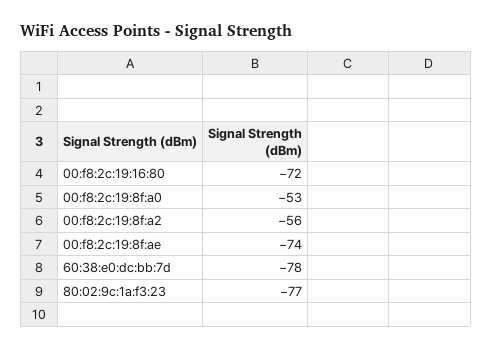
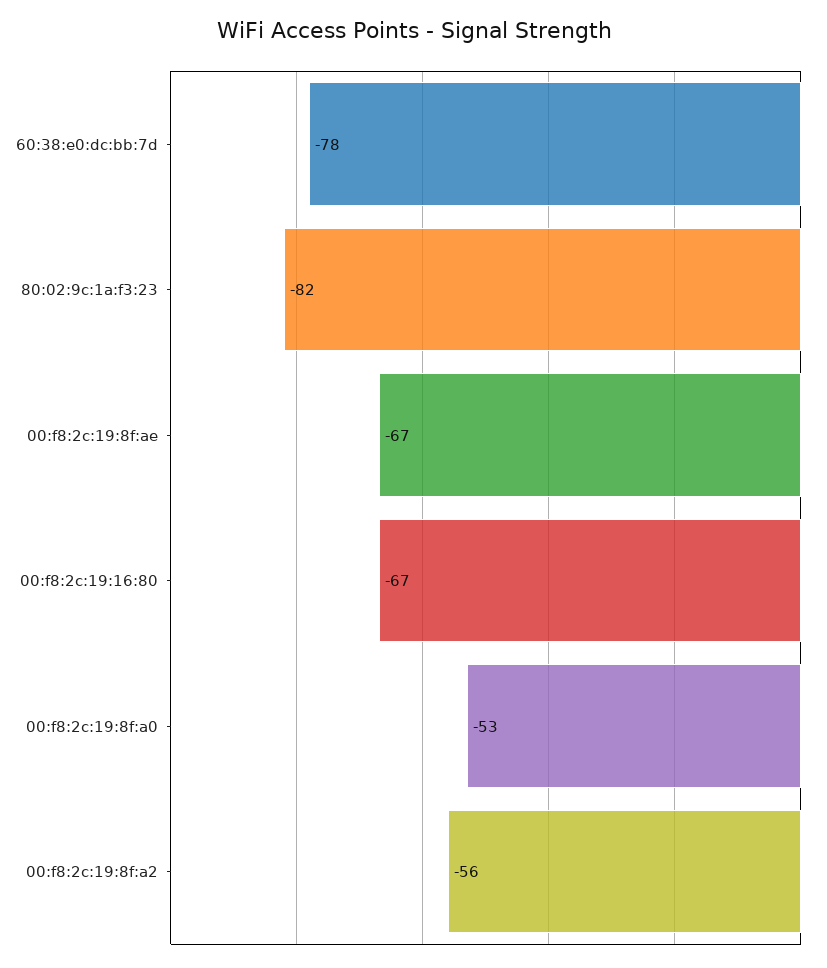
00:f8:2c:19:16:80: -72 -> -67
00:f8:2c:19:8f:ae: -74 -> -67
80:02:9c:1a:f3:23: -77 -> -82

